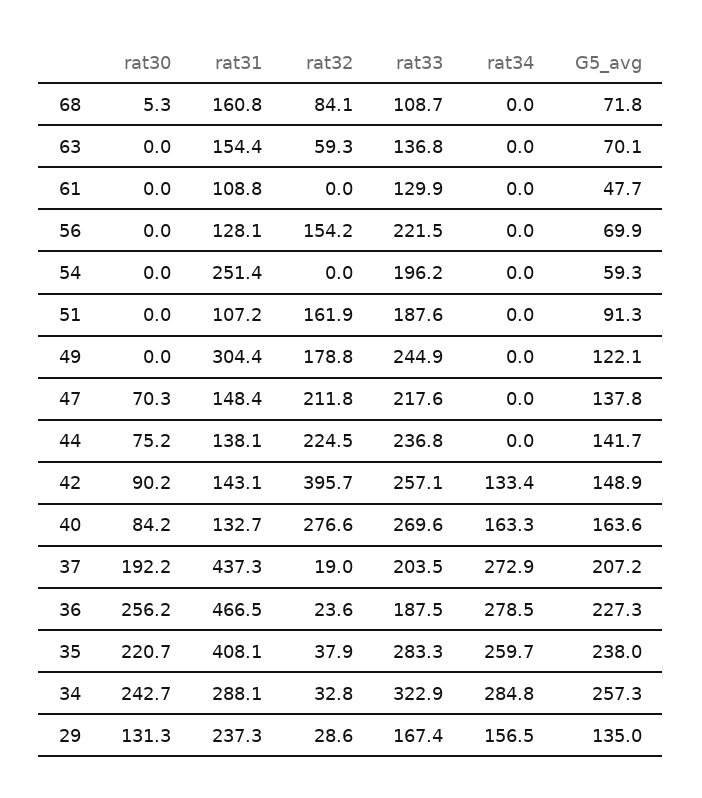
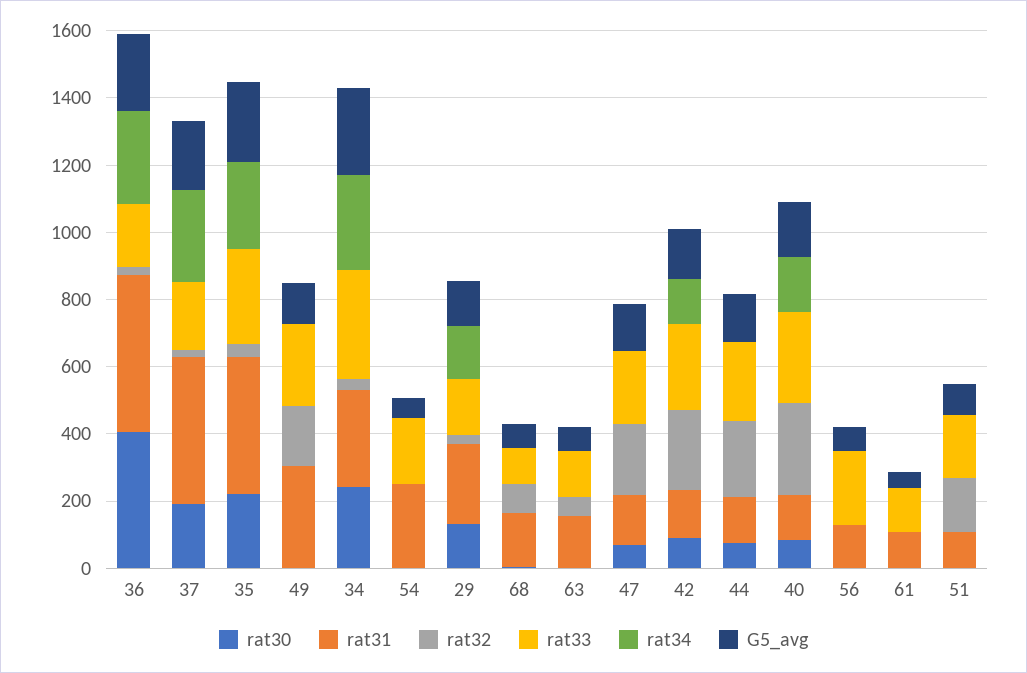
rat32, 56: 154.2 -> 0
rat32, 42: 395.7 -> 250
rat30, 36: 256.2 -> 400

